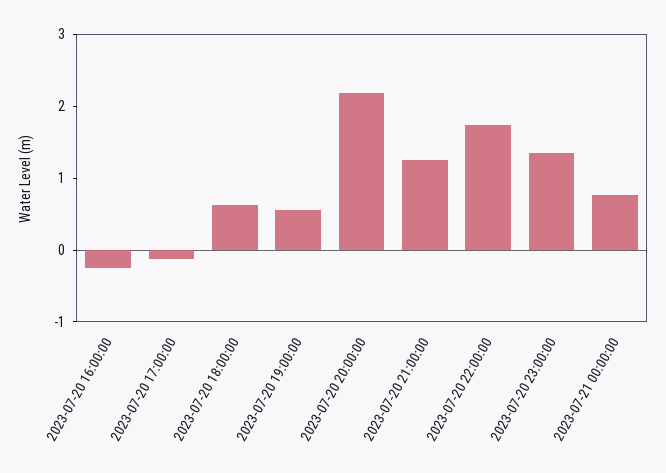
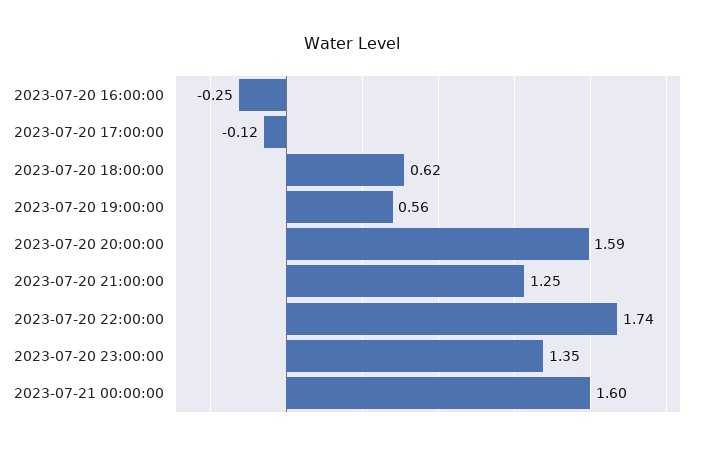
2023-07-20 20:00:00: 2.2 -> 1.59
2023-07-21 00:00:00: 0.8 -> 1.6

